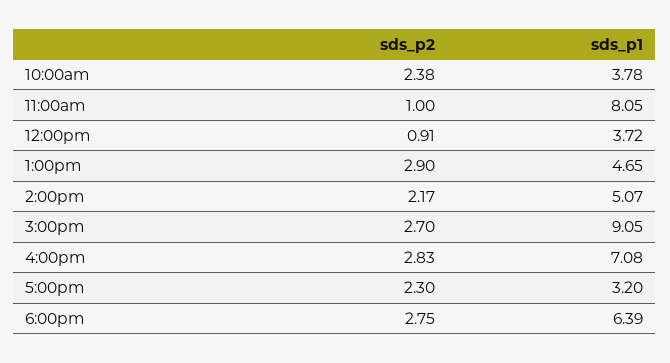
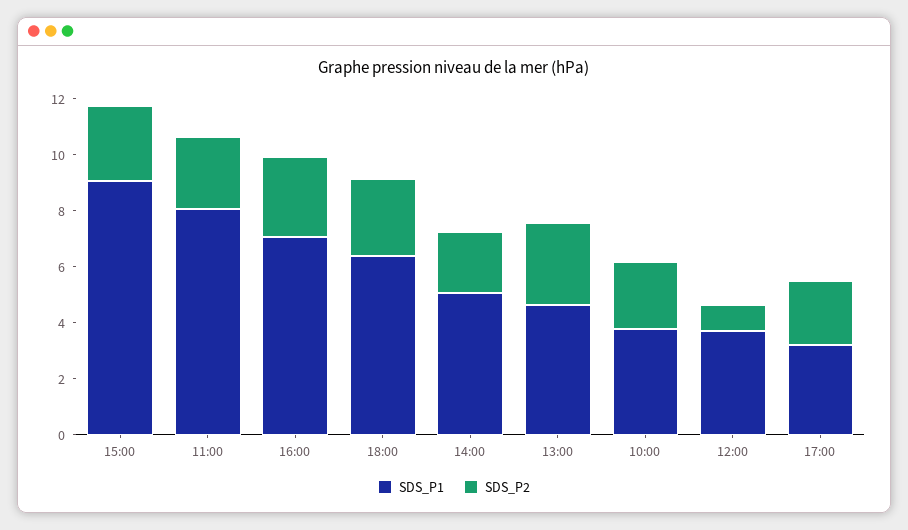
sds_p2, 11:00am: 1 -> 2.5

